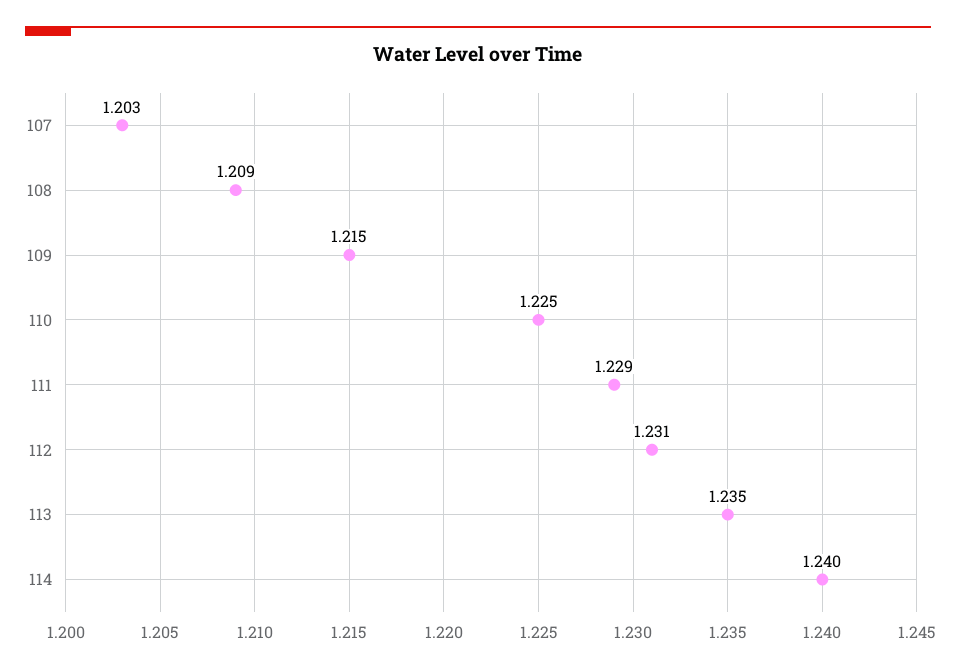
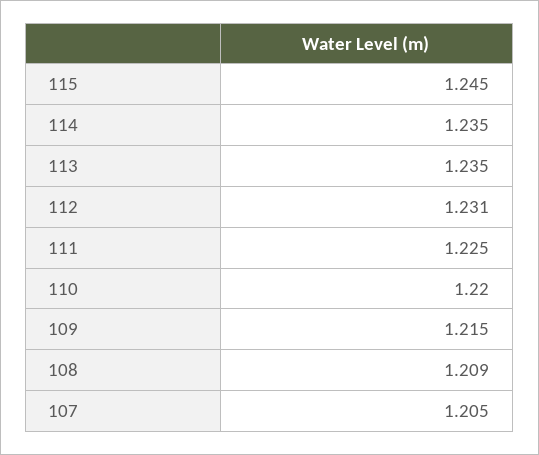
107: 1.203 -> 1.205
110: 1.225 -> 1.22
111: 1.229 -> 1.225
114: 1.24 -> 1.235
115: none -> 1.245

